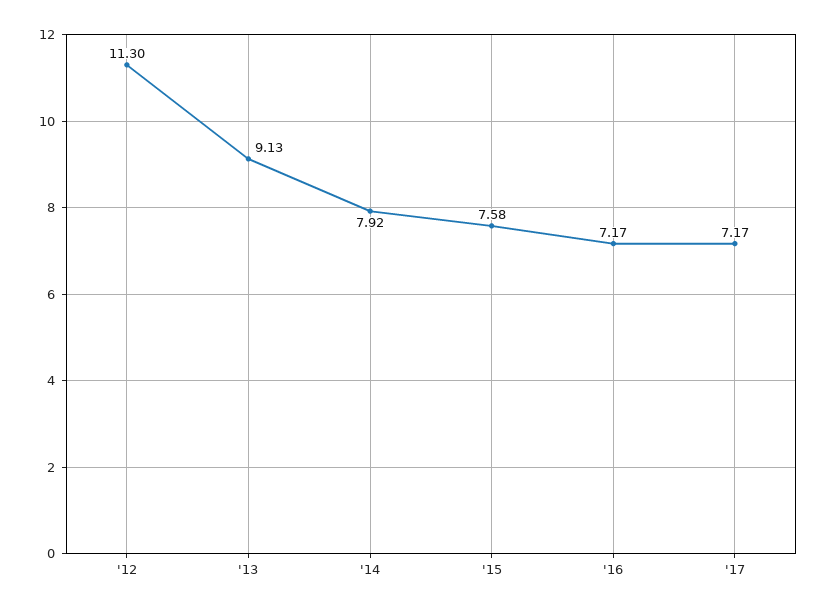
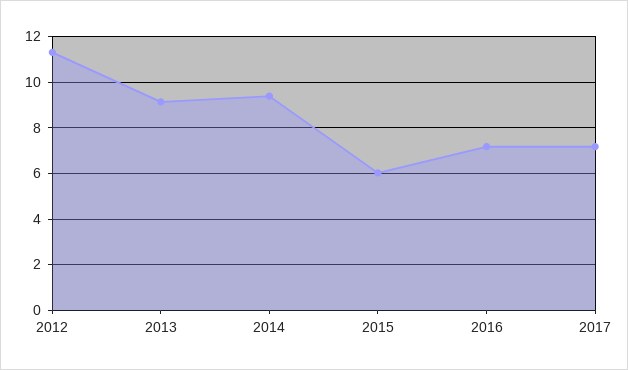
'14: 7.92 -> 9.5
'15: 7.58 -> 6

